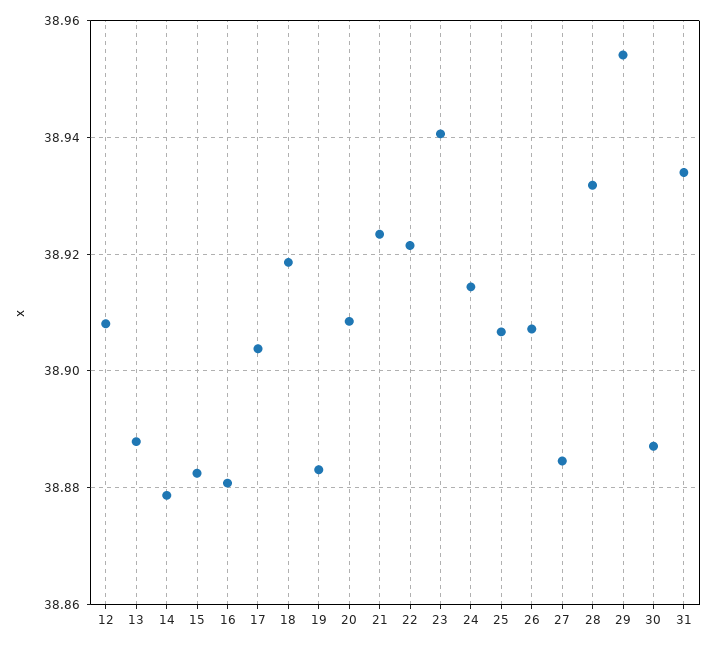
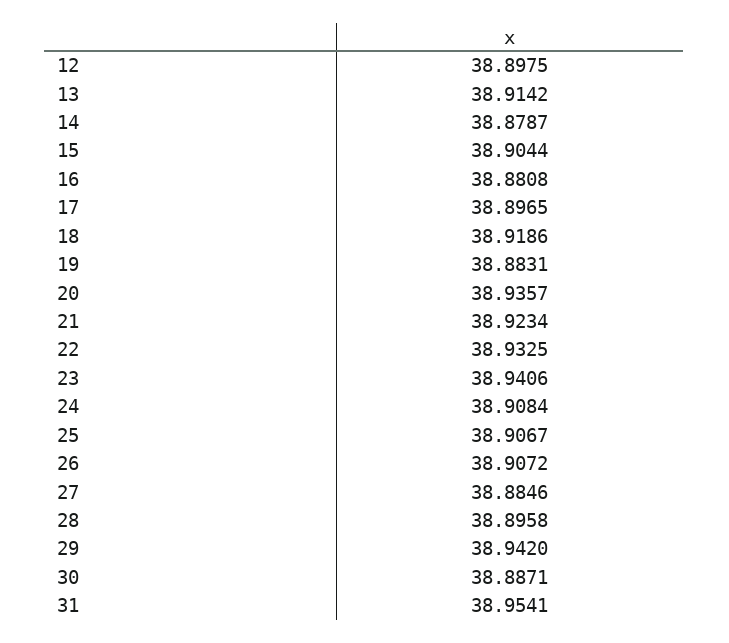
12: 38.908 -> 38.8975
13: 38.888 -> 38.9142
15: 38.882 -> 38.9044
17: 38.904 -> 38.8965
20: 38.908 -> 38.9357
22: 38.922 -> 38.9325
24: 38.914 -> 38.9084
28: 38.932 -> 38.8958
29: 38.954 -> 38.942
31: 38.934 -> 38.9541

